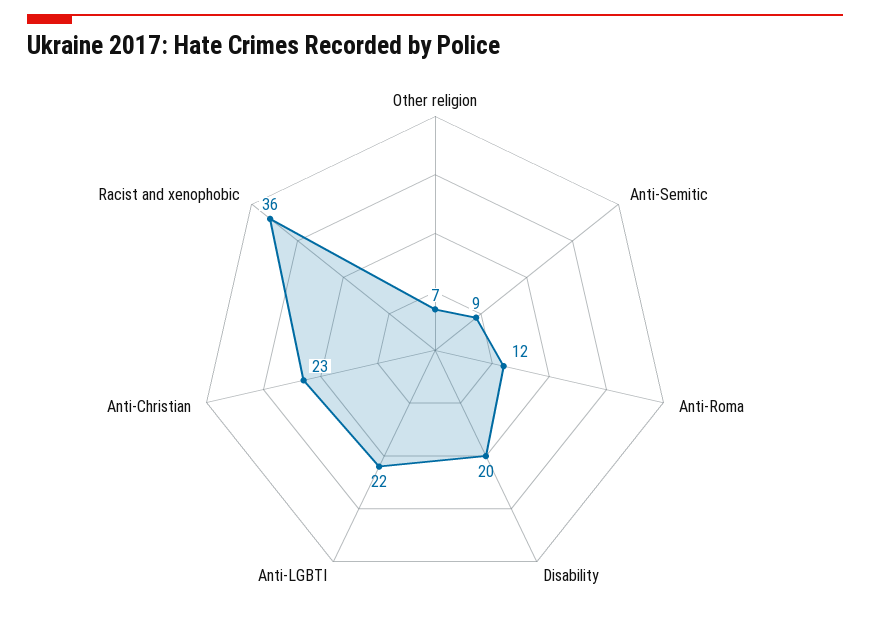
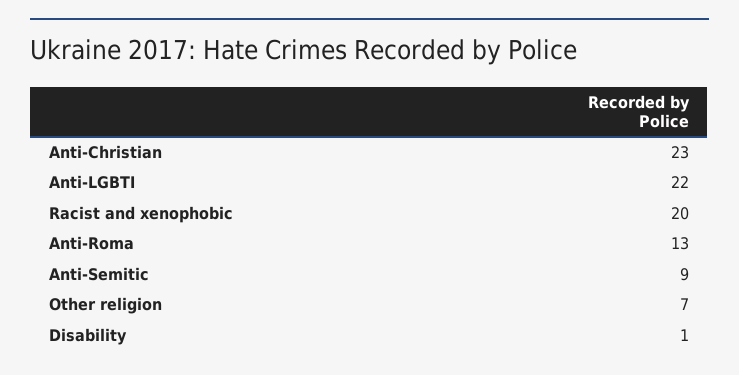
Anti-Roma: 12 -> 13
Disability: 20 -> 1
Racist and xenophobic: 36 -> 20

